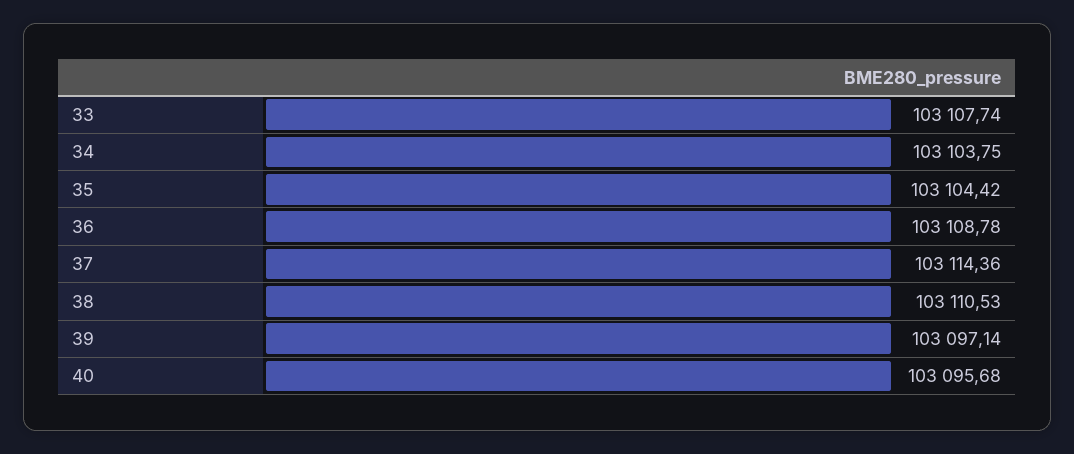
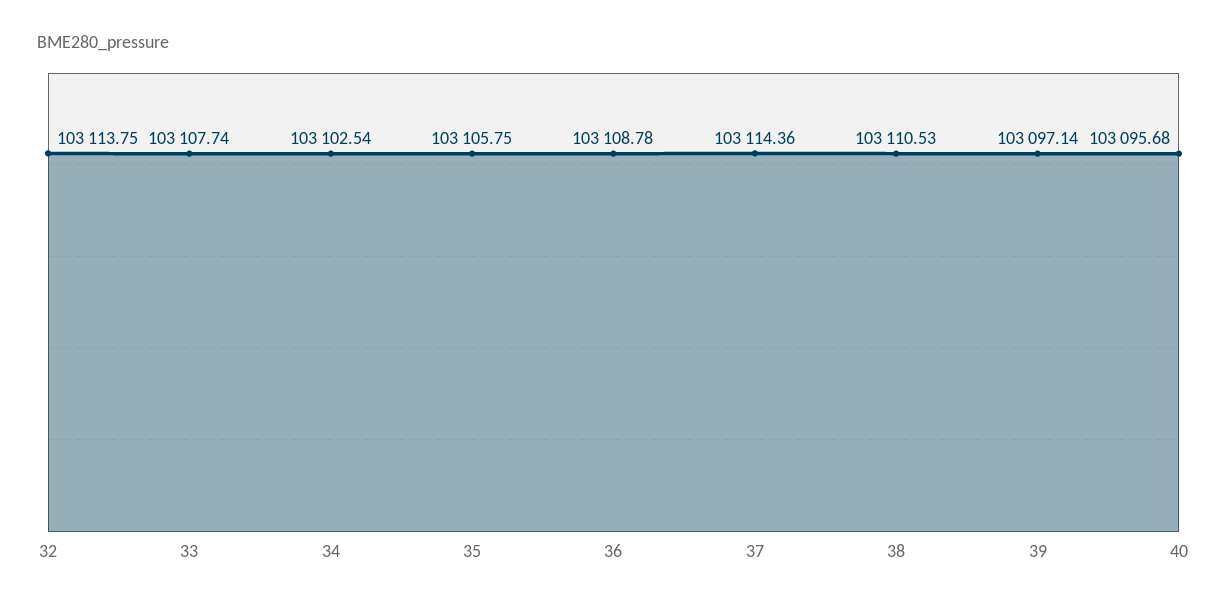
34: 103103.75 -> 103102.54
35: 103104.42 -> 103105.75
32: none -> 103113.75

